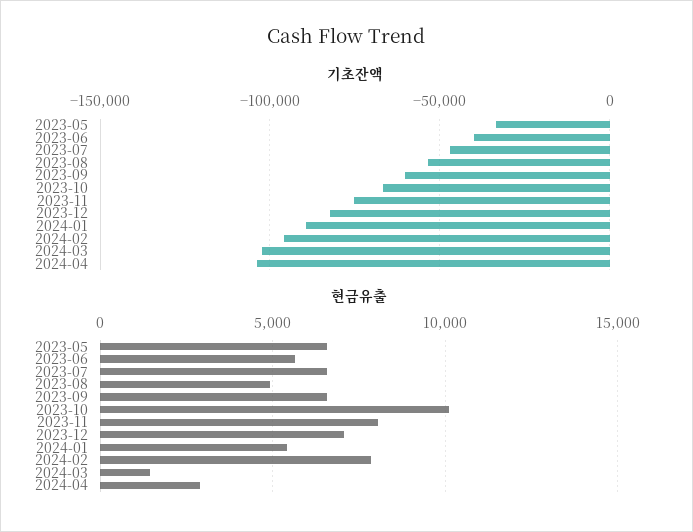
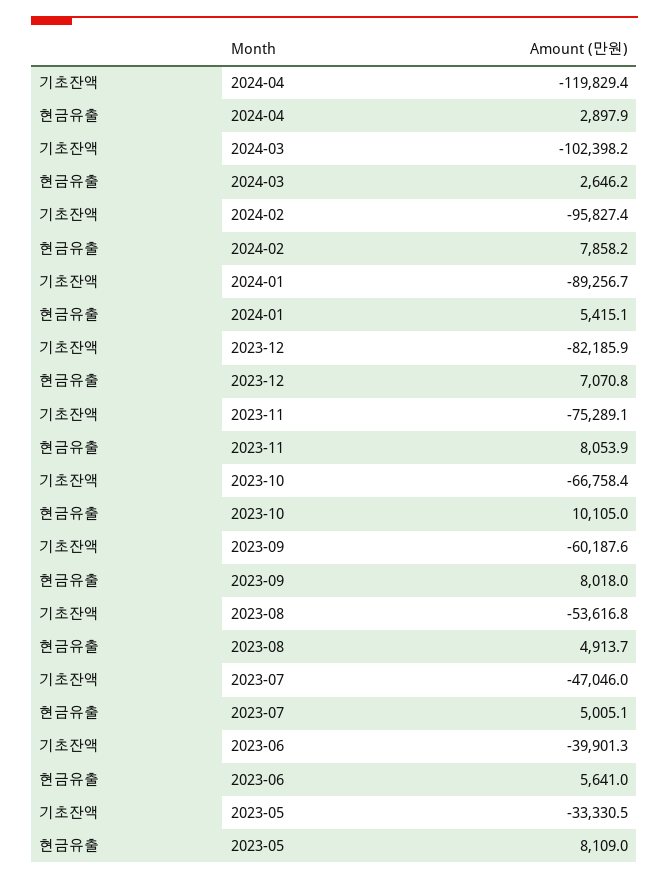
기초잔액, 2024-04: -105000 -> -119829.4
현금유출, 2023-05: 6500 -> 8109
현금유출, 2023-07: 6500 -> 5005.1
현금유출, 2023-09: 6500 -> 8018
현금유출, 2024-03: 1500 -> 2646.2

